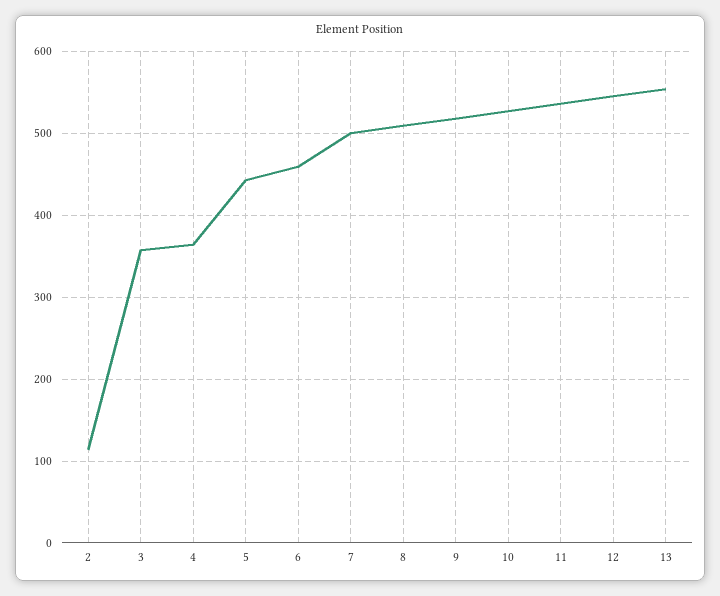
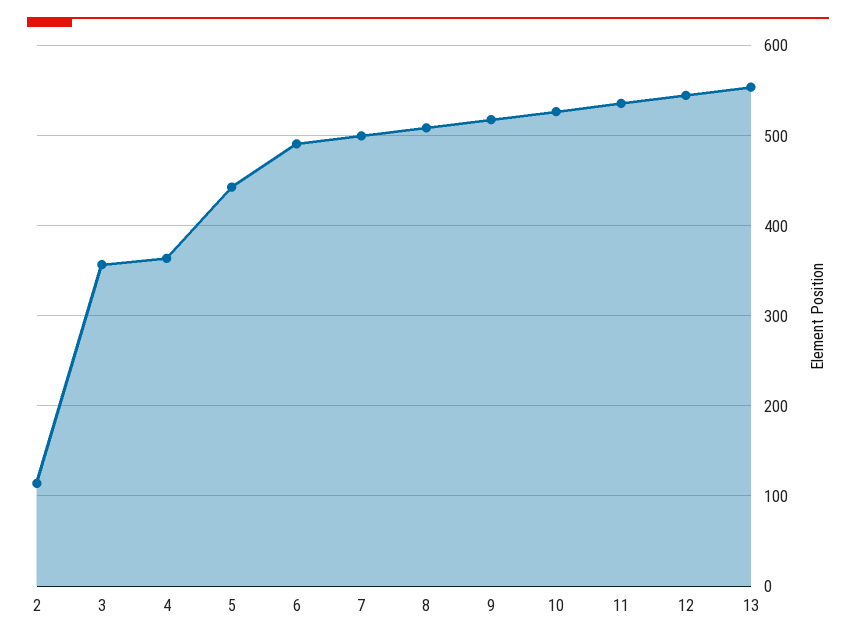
6: 460 -> 490

